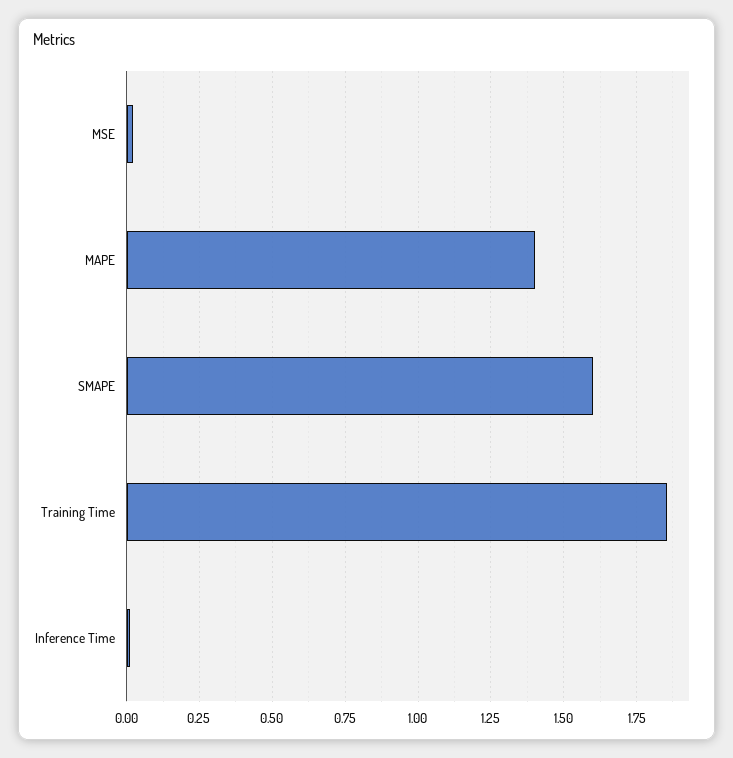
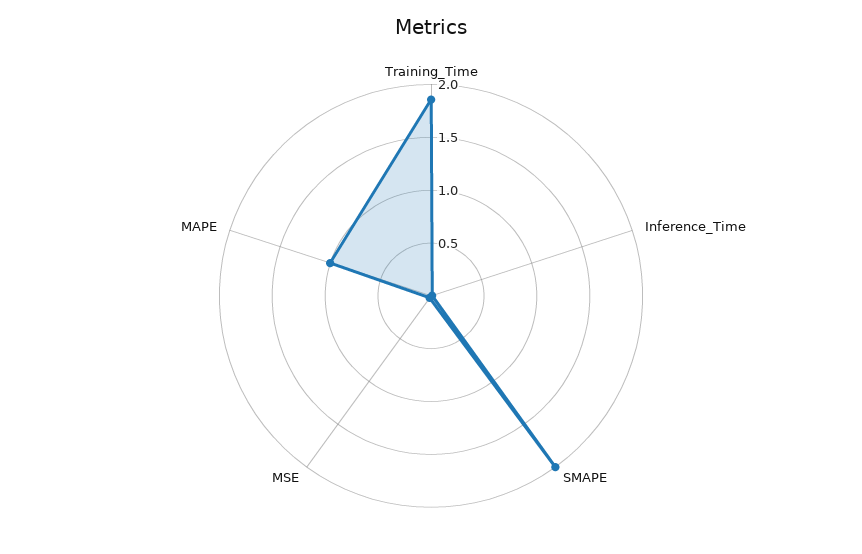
MAPE: 1.4 -> 1
SMAPE: 1.6 -> 2

